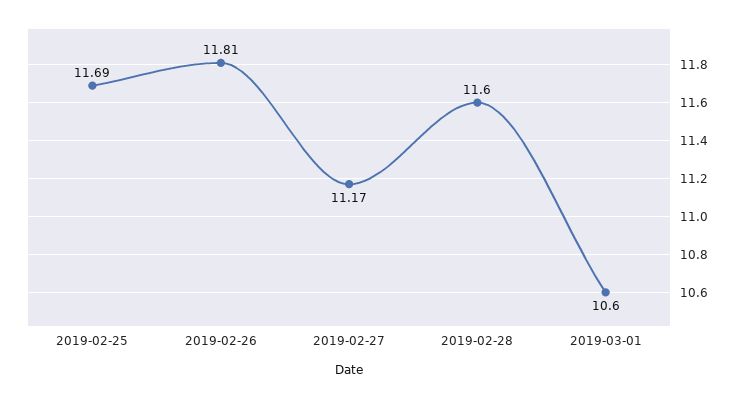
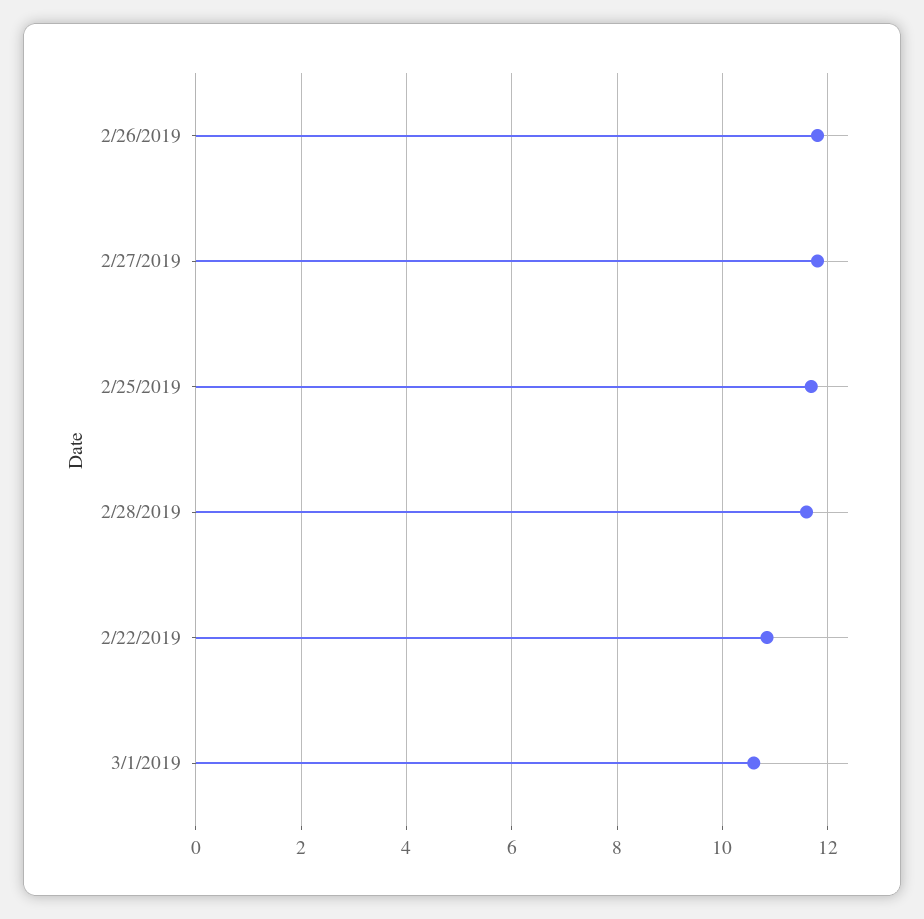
2019-02-27: 11.17 -> 11.8
2/22/2019: none -> 10.8

